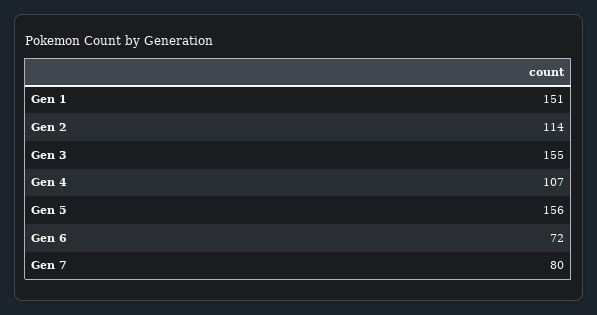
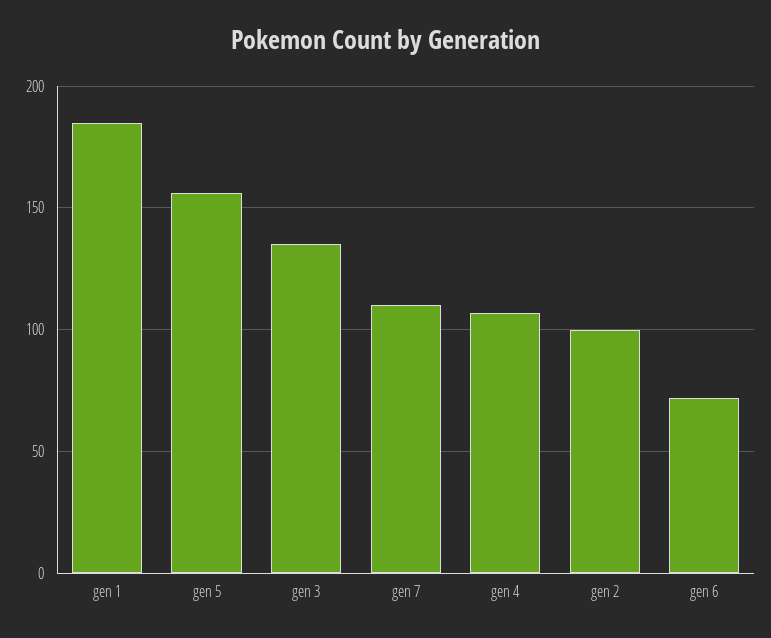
Gen 1: 151 -> 185
Gen 2: 114 -> 100
Gen 3: 155 -> 135
Gen 7: 80 -> 110

